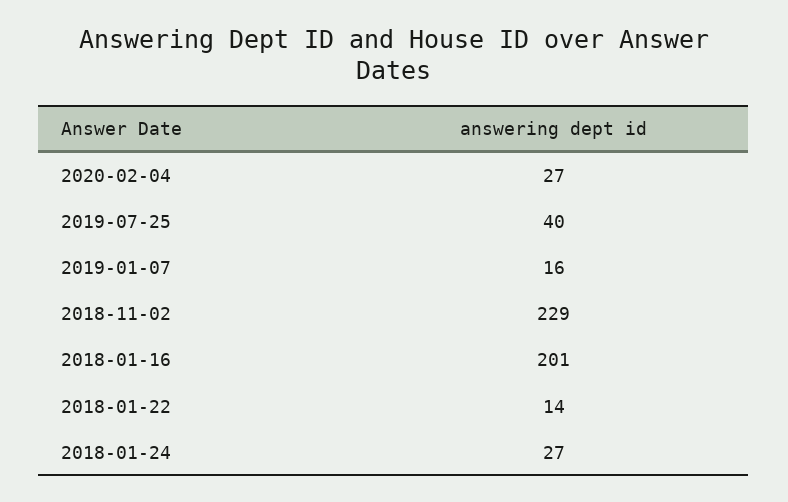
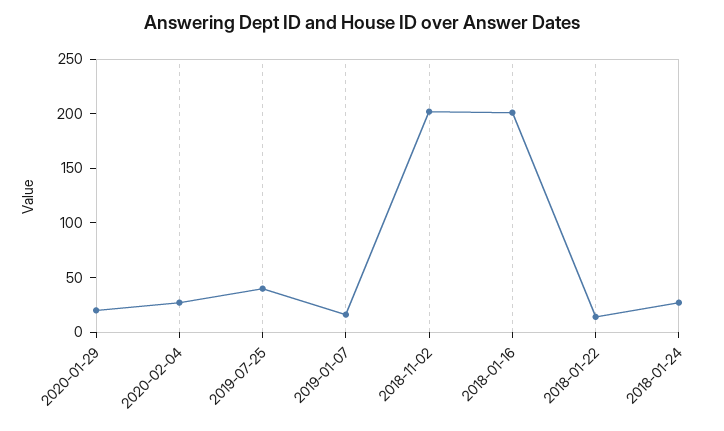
2018-11-02: 229 -> 200
2020-01-29: none -> 20

